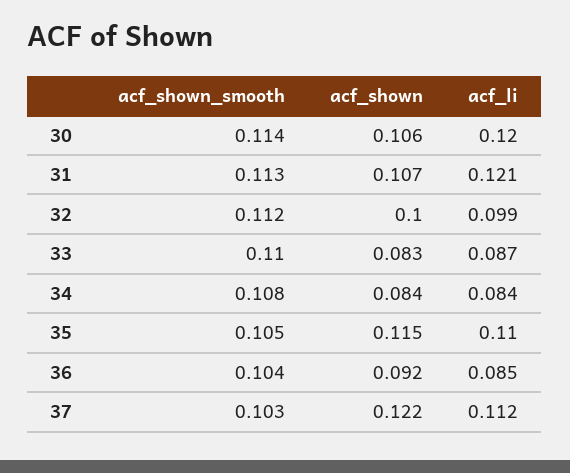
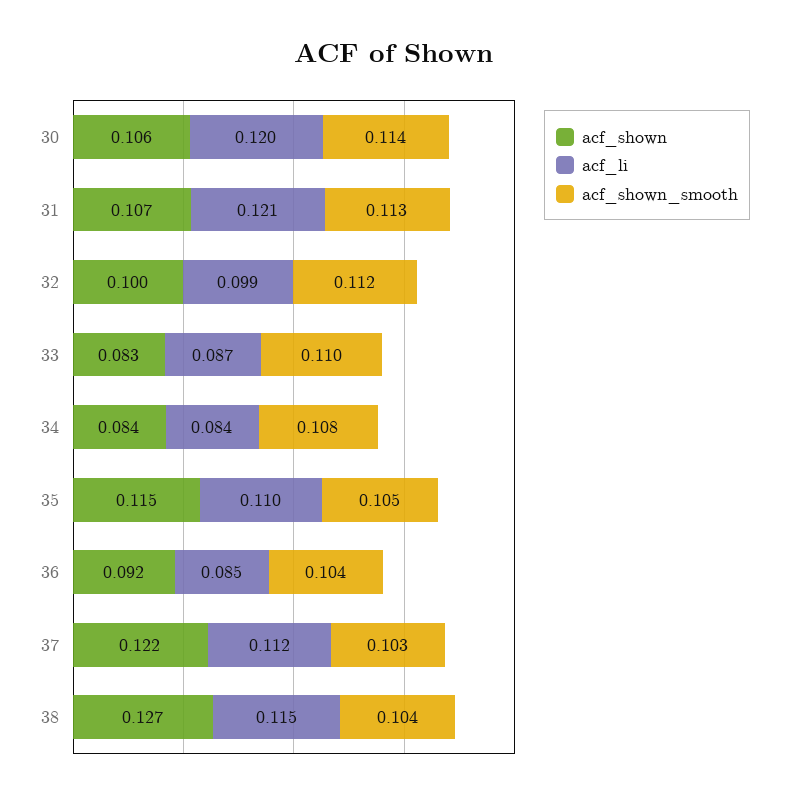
acf_shown, 38: none -> 0.127
acf_li, 38: none -> 0.115
acf_shown_smooth, 38: none -> 0.104

